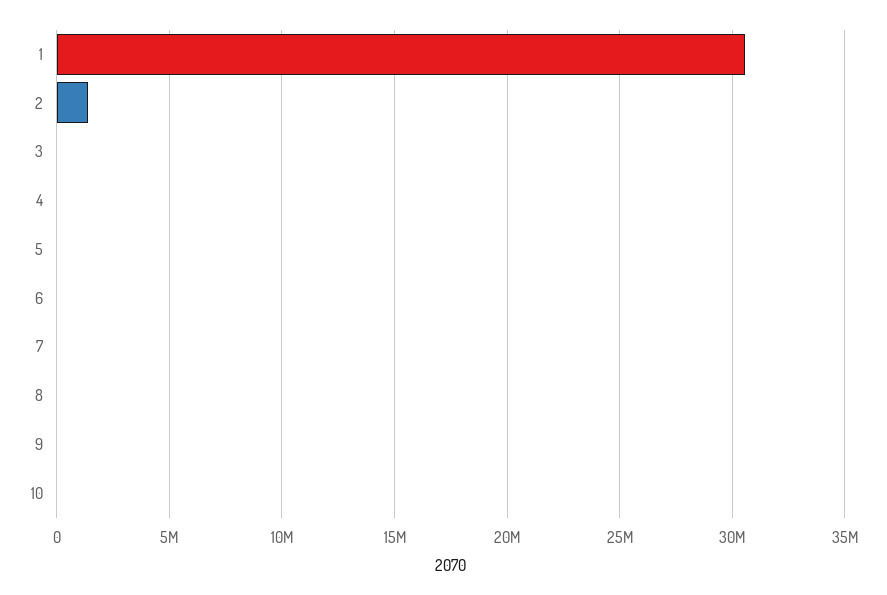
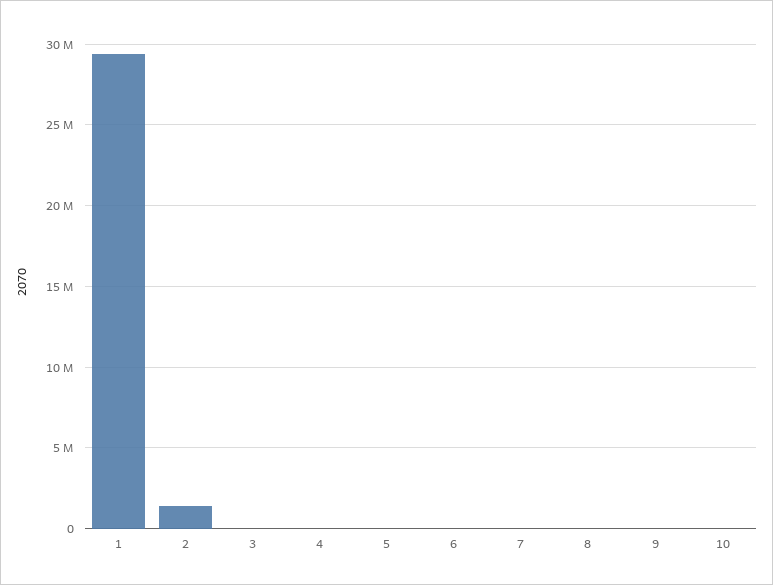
1: 30500000 -> 29500000

